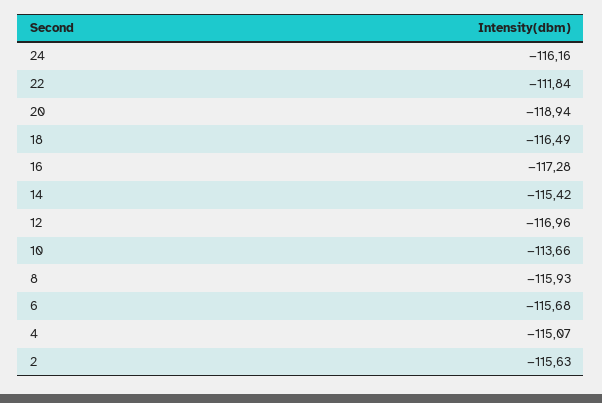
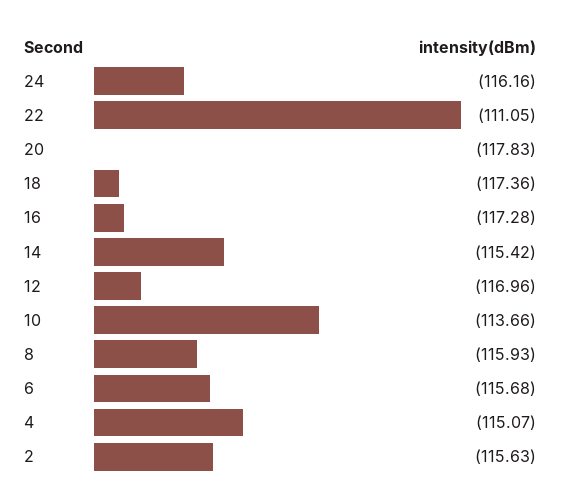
22: -111.84 -> -111.05
20: -118.94 -> -117.83
18: -116.49 -> -117.36

